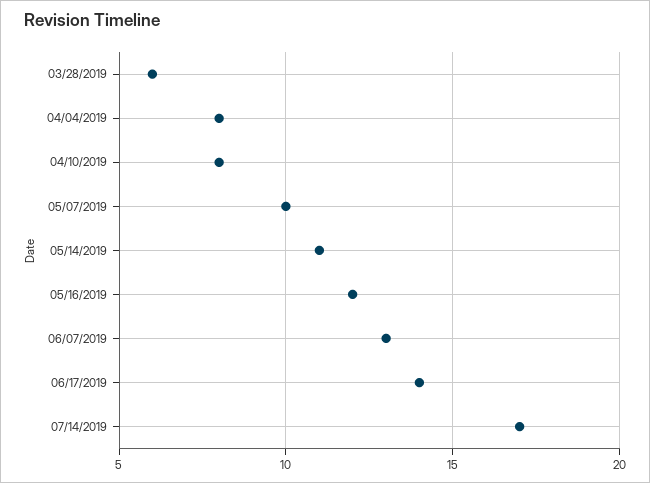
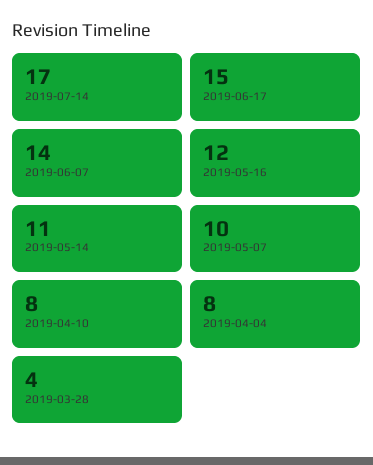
03/28/2019: 6 -> 4
06/07/2019: 13 -> 14
06/17/2019: 14 -> 15

